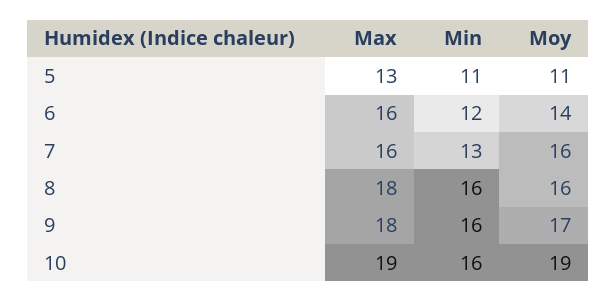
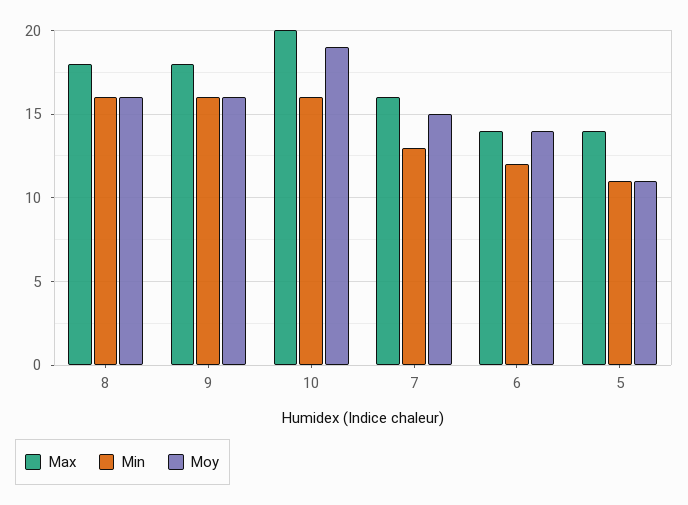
Max, 5: 13 -> 14
Max, 6: 16 -> 14
Moy, 7: 16 -> 15
Moy, 9: 17 -> 16
Max, 10: 19 -> 20

